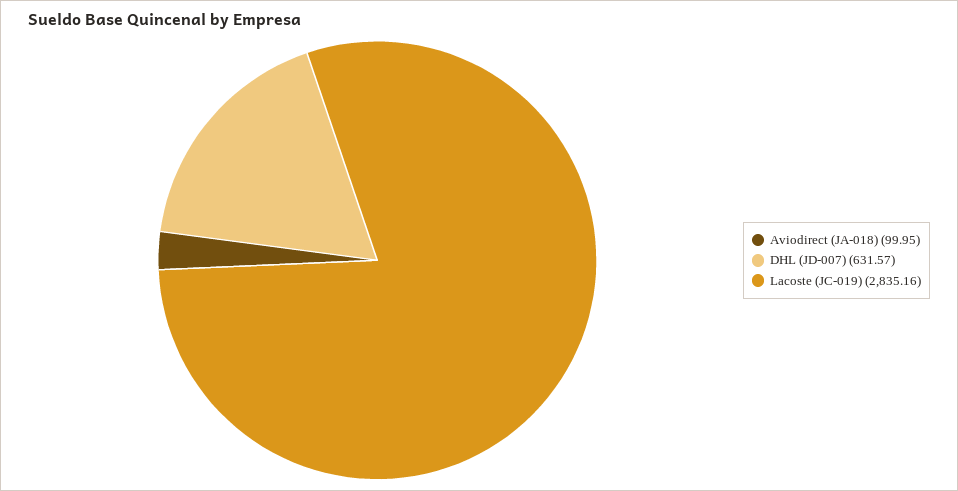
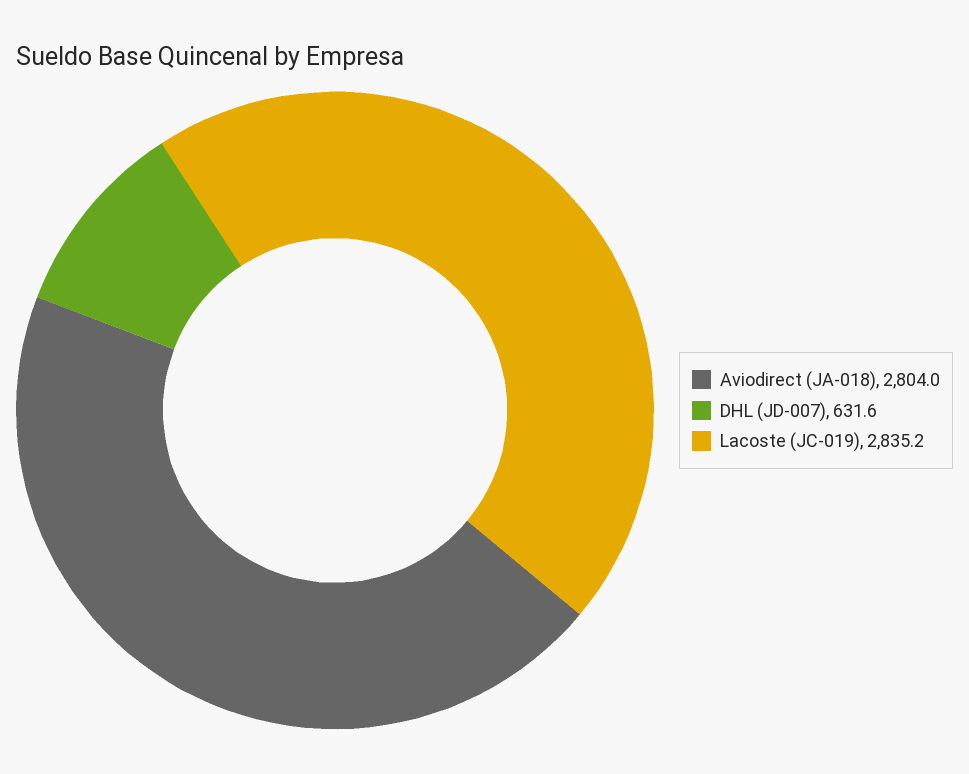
Aviodirect (JA-018): 99.95 -> 2804

